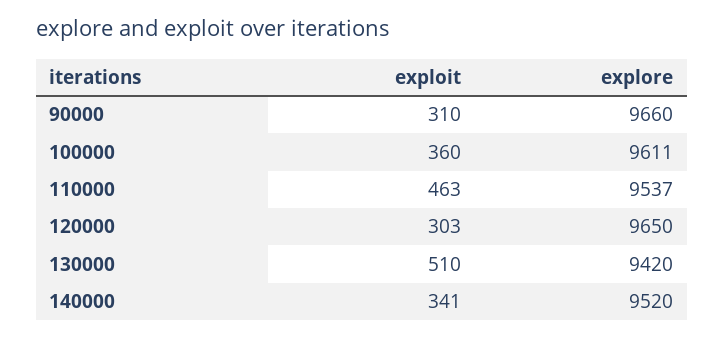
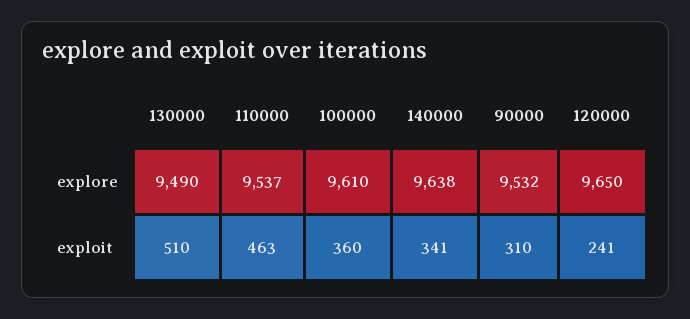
explore, 90000: 9660 -> 9532
explore, 100000: 9611 -> 9610
exploit, 120000: 303 -> 241
explore, 130000: 9420 -> 9490
explore, 140000: 9520 -> 9638

